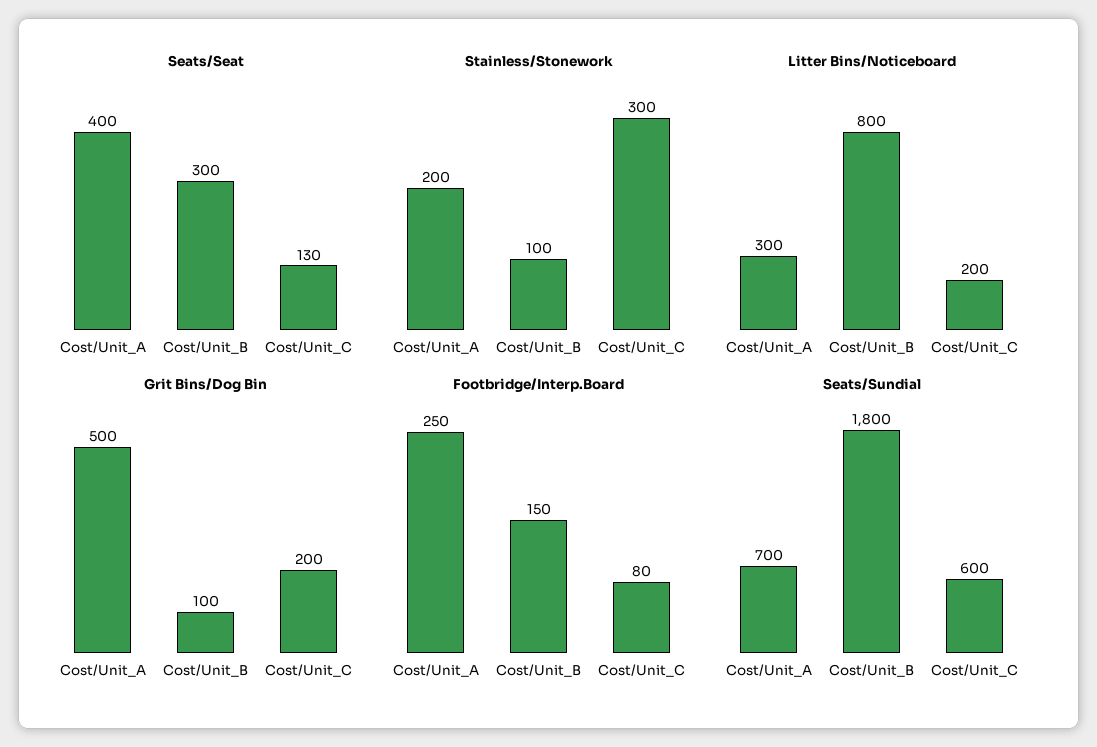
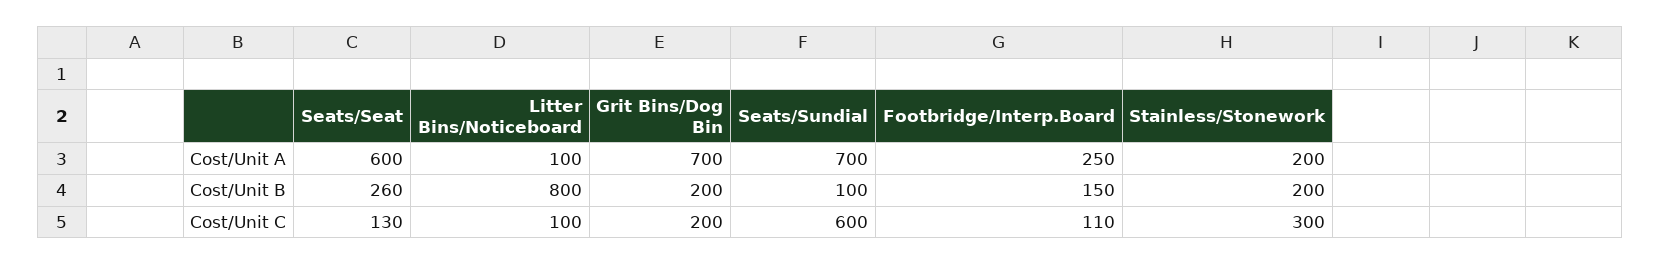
Seats/Seat, Cost/Unit_A: 400 -> 600
Seats/Seat, Cost/Unit_B: 300 -> 260
Stainless/Stonework, Cost/Unit_B: 100 -> 200
Litter Bins/Noticeboard, Cost/Unit_A: 300 -> 100
Litter Bins/Noticeboard, Cost/Unit_C: 200 -> 100
Grit Bins/Dog Bin, Cost/Unit_A: 500 -> 700
Grit Bins/Dog Bin, Cost/Unit_B: 100 -> 200
Footbridge/Interp.Board, Cost/Unit_C: 80 -> 110
Seats/Sundial, Cost/Unit_B: 1800 -> 100

